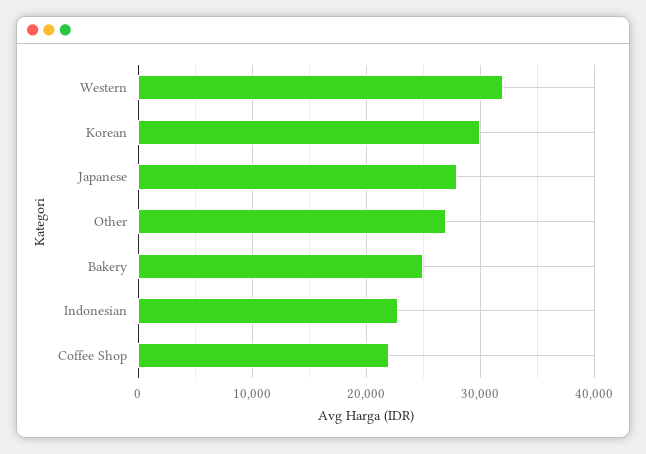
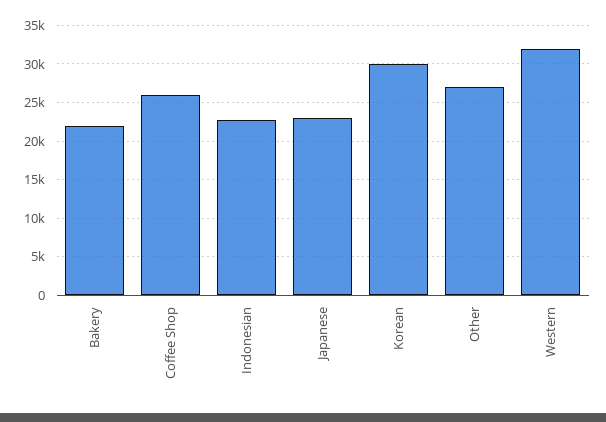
Japanese: 28000 -> 23000
Bakery: 25000 -> 22000
Coffee Shop: 22000 -> 26000

